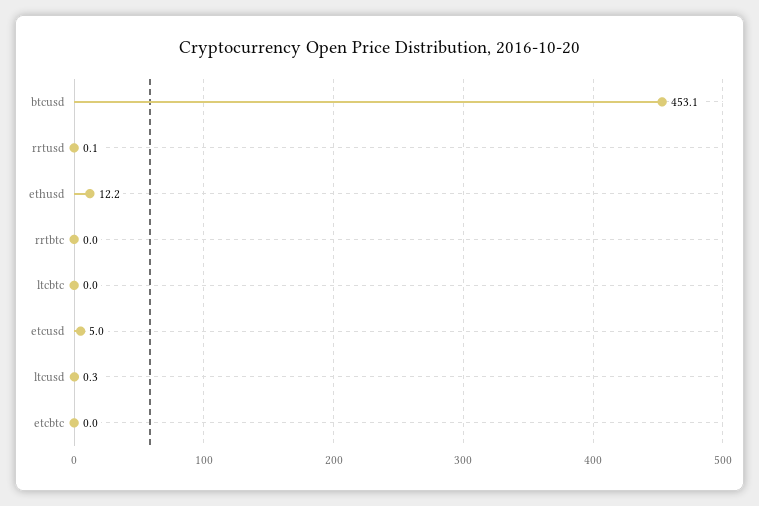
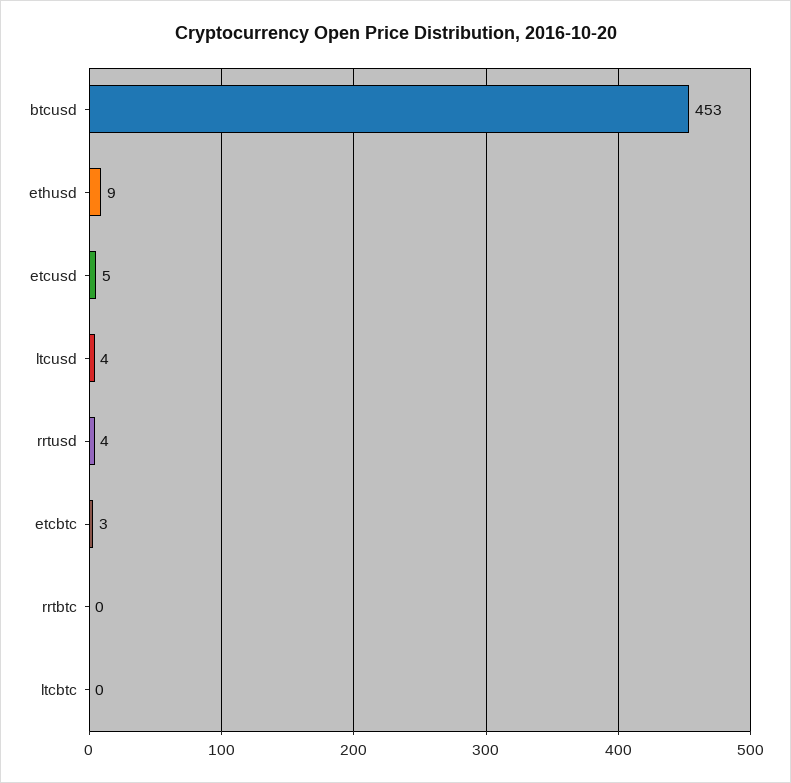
rrtusd: 0.1 -> 4
ethusd: 12.2 -> 9
ltcusd: 0.3 -> 4
etcbtc: 0 -> 3

